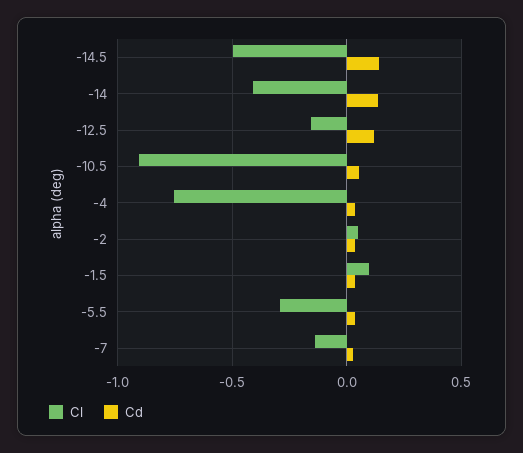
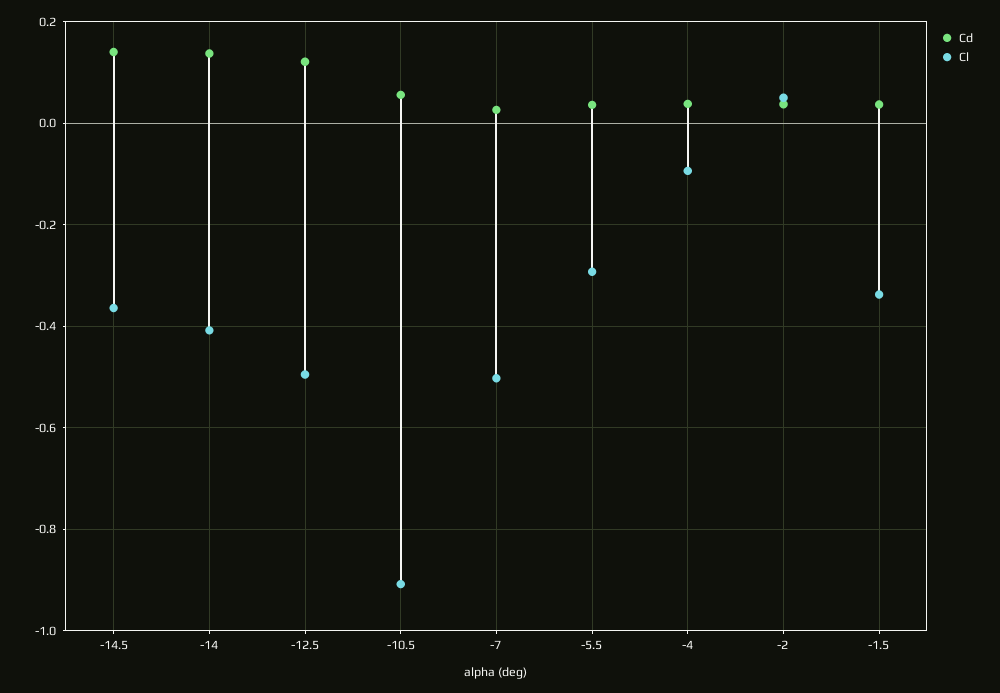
Cl, -14.5: -0.5 -> -0.36
Cl, -12.5: -0.15 -> -0.5
Cl, -4: -0.75 -> -0.1
Cl, -1.5: 0.1 -> -0.34
Cl, -7: -0.15 -> -0.5

